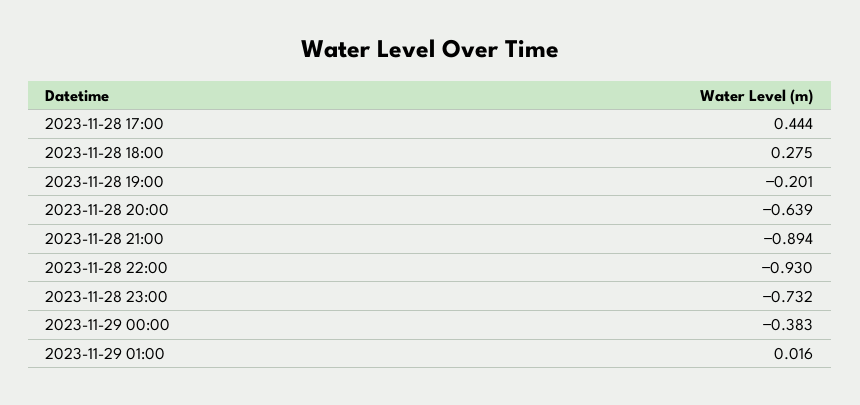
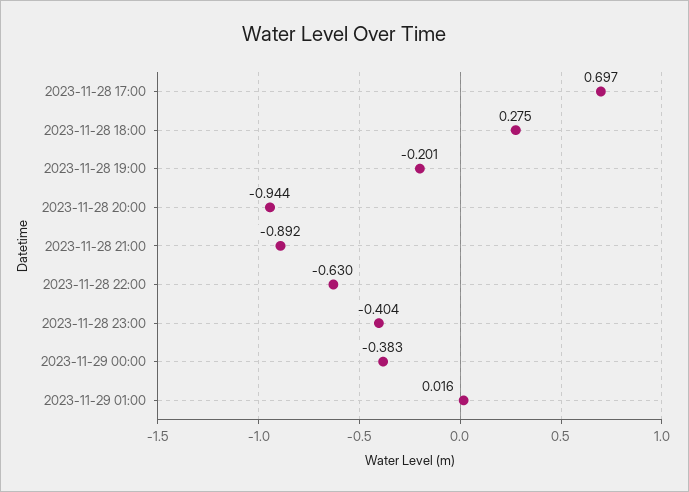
2023-11-28 17:00: 0.444 -> 0.697
2023-11-28 20:00: -0.639 -> -0.944
2023-11-28 21:00: -0.894 -> -0.892
2023-11-28 22:00: -0.93 -> -0.63
2023-11-28 23:00: -0.732 -> -0.404

